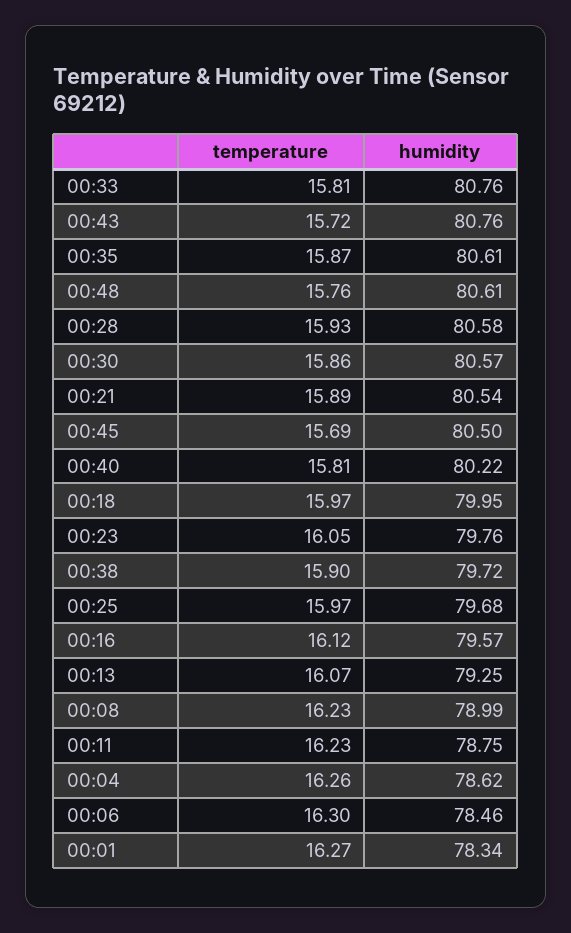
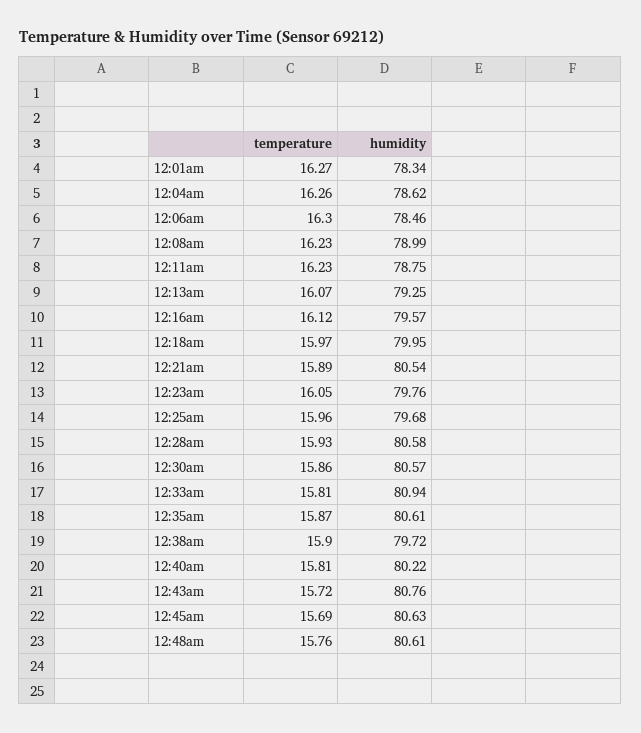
humidity, 00:33: 80.76 -> 80.94
humidity, 00:45: 80.5 -> 80.63
temperature, 00:25: 15.97 -> 15.96

